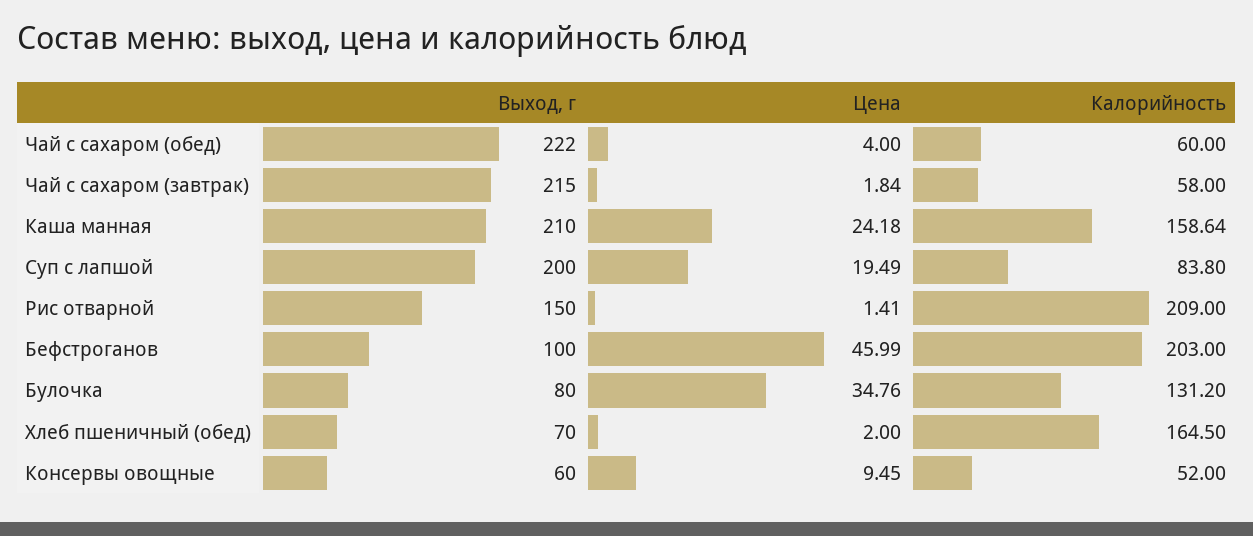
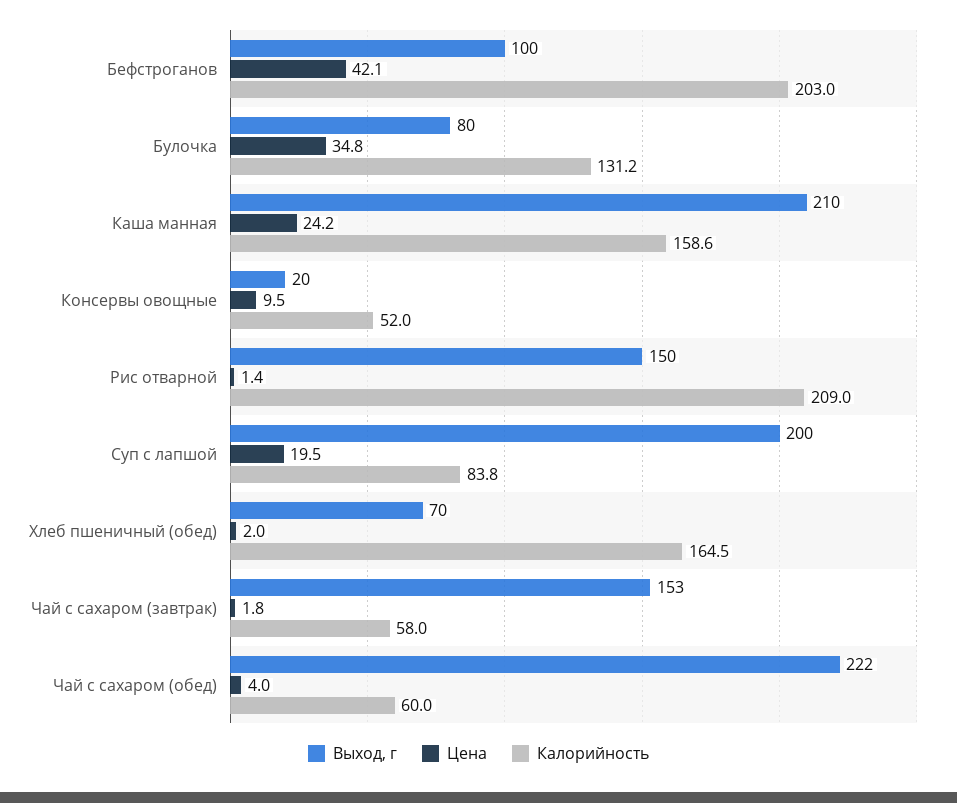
Выход, г, Чай с сахаром (завтрак): 215 -> 153
Цена, Бефстроганов: 45.99 -> 42.1
Выход, г, Консервы овощные: 60 -> 20

